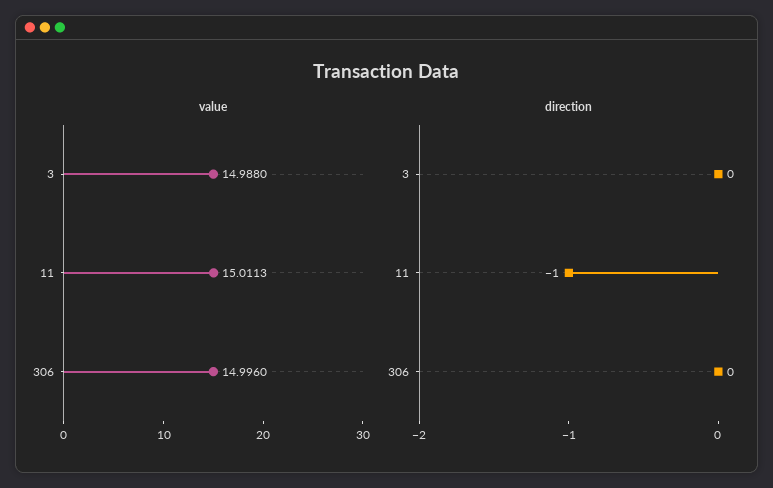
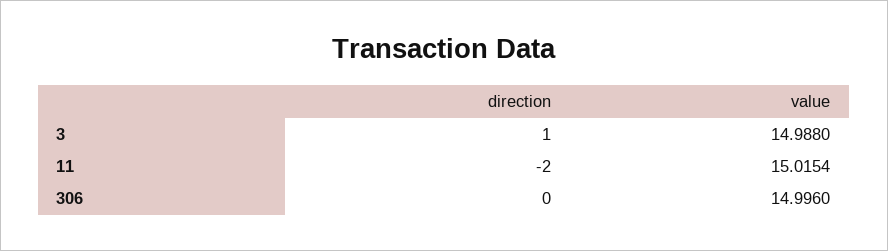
value, 11: 15.0113 -> 15.0154
direction, 3: 0 -> 1
direction, 11: -1 -> -2

